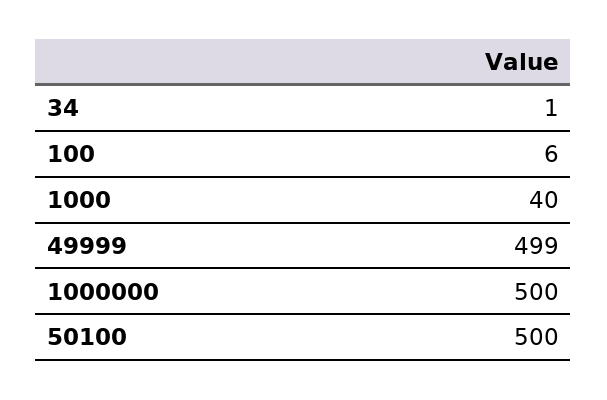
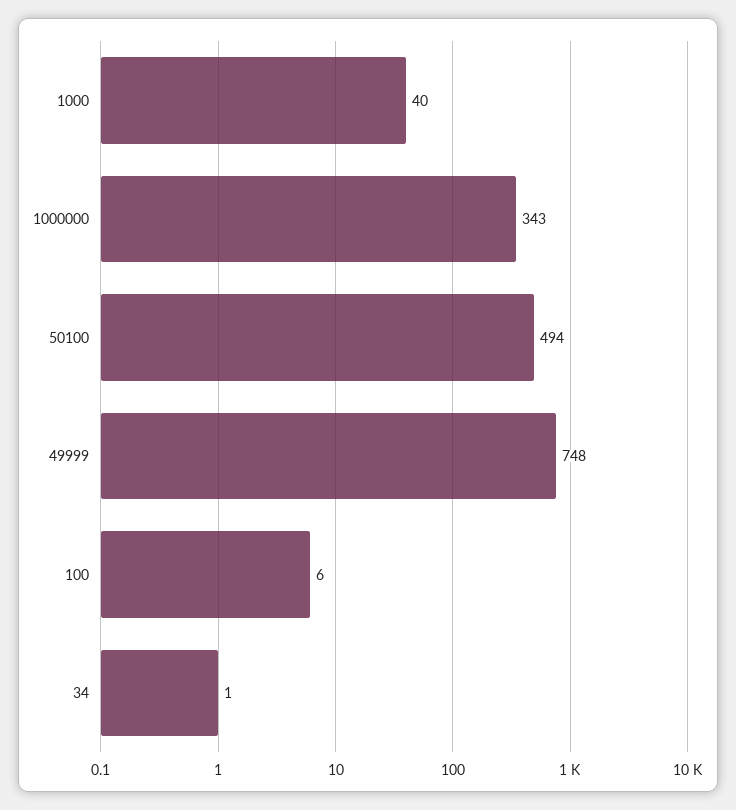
49999: 499 -> 748
1000000: 500 -> 343
50100: 500 -> 494

